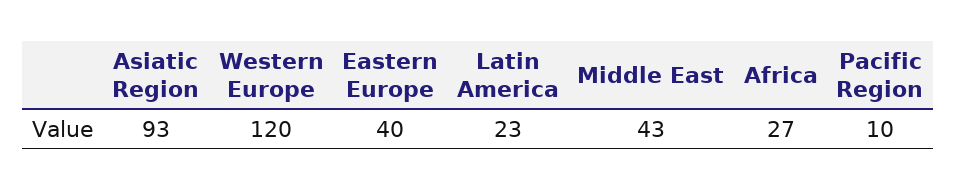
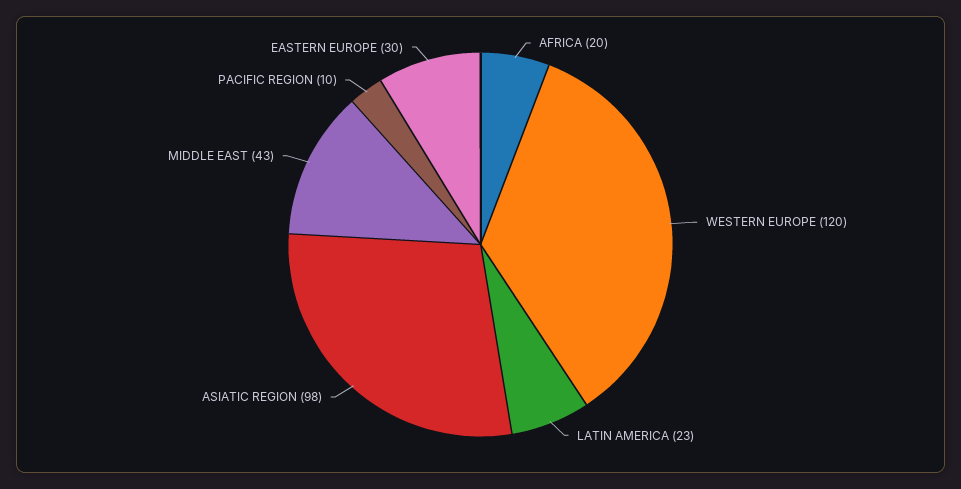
Asiatic Region: 93 -> 98
Eastern Europe: 40 -> 30
Africa: 27 -> 20

